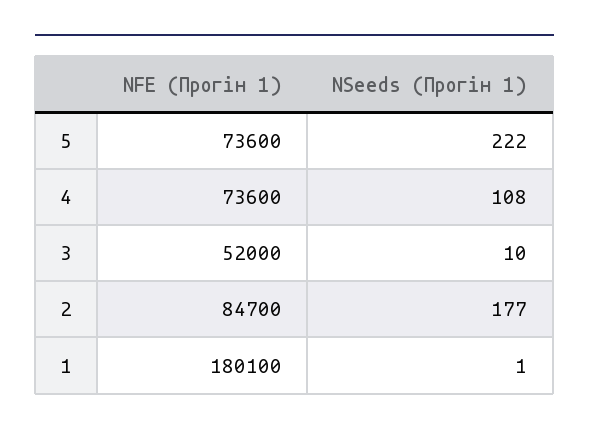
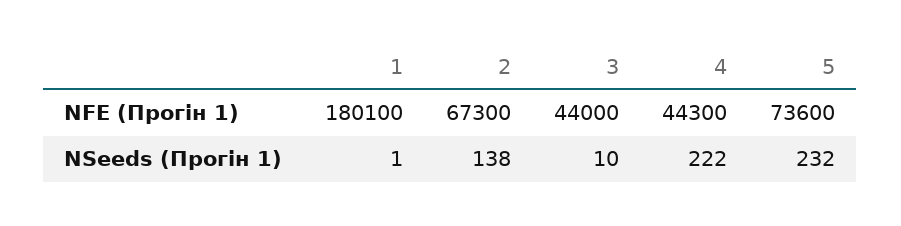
NSeeds (Прогін 1), 5: 222 -> 232
NFE (Прогін 1), 4: 73600 -> 44300
NSeeds (Прогін 1), 4: 108 -> 222
NFE (Прогін 1), 3: 52000 -> 44000
NFE (Прогін 1), 2: 84700 -> 67300
NSeeds (Прогін 1), 2: 177 -> 138

